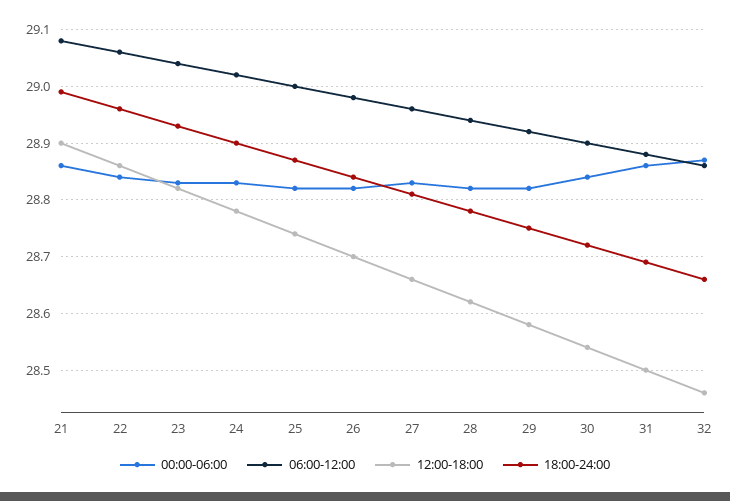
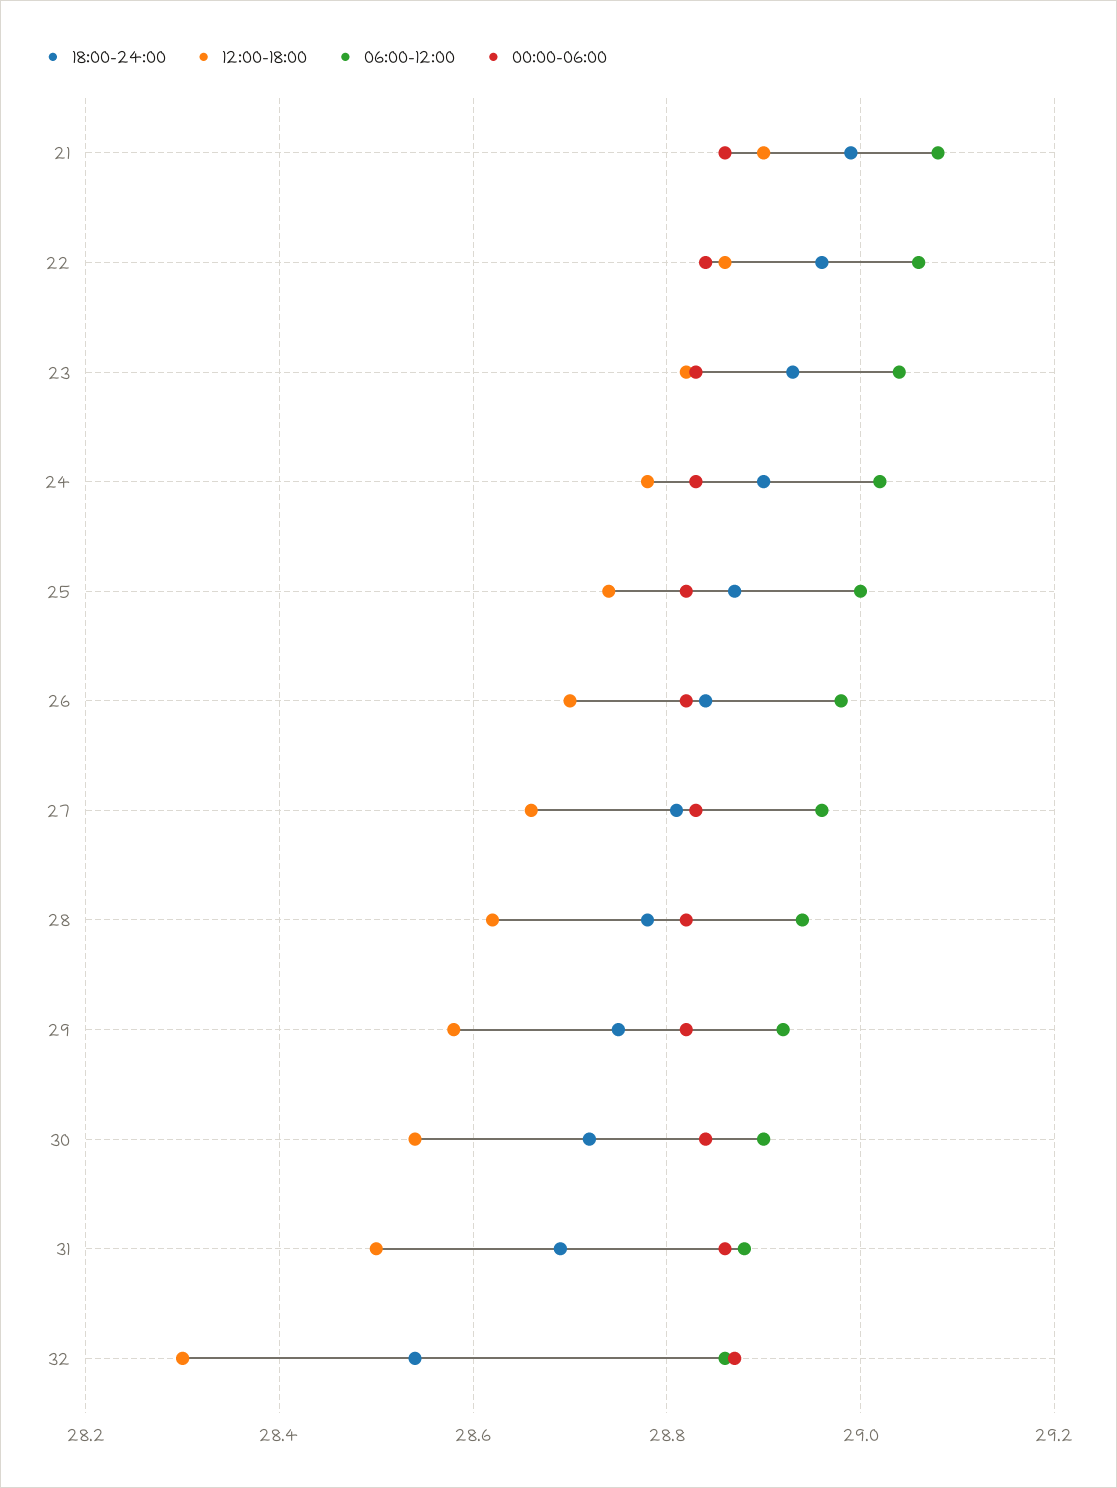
12:00-18:00, 32: 28.45 -> 28.3
18:00-24:00, 32: 28.65 -> 28.55

